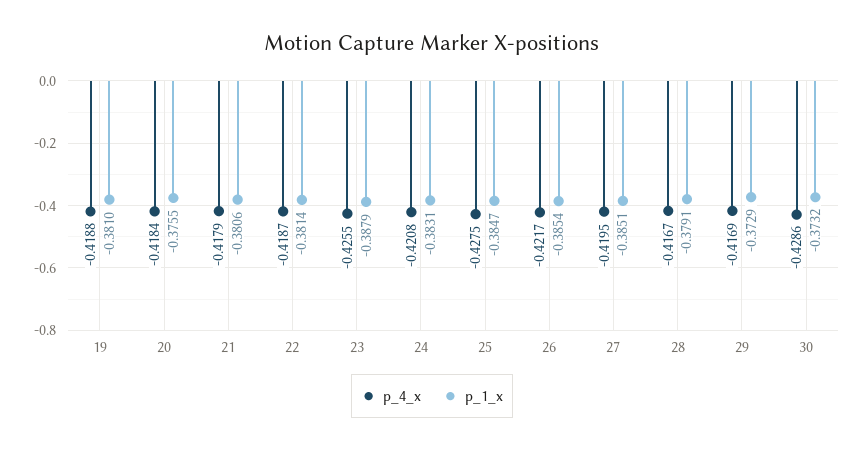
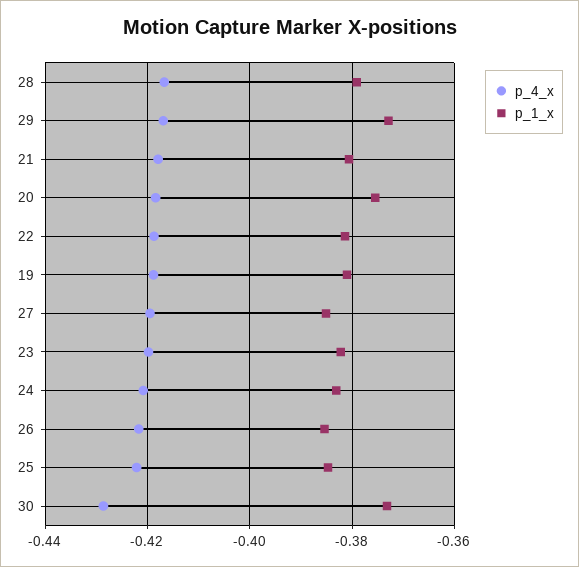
p_4_x, 23: -0.4255 -> -0.42
p_1_x, 23: -0.3879 -> -0.382
p_4_x, 25: -0.4275 -> -0.422

